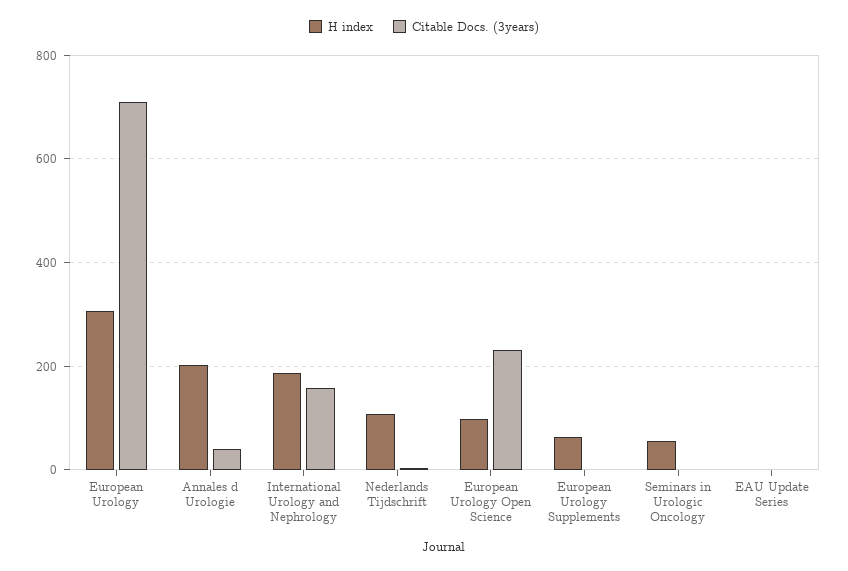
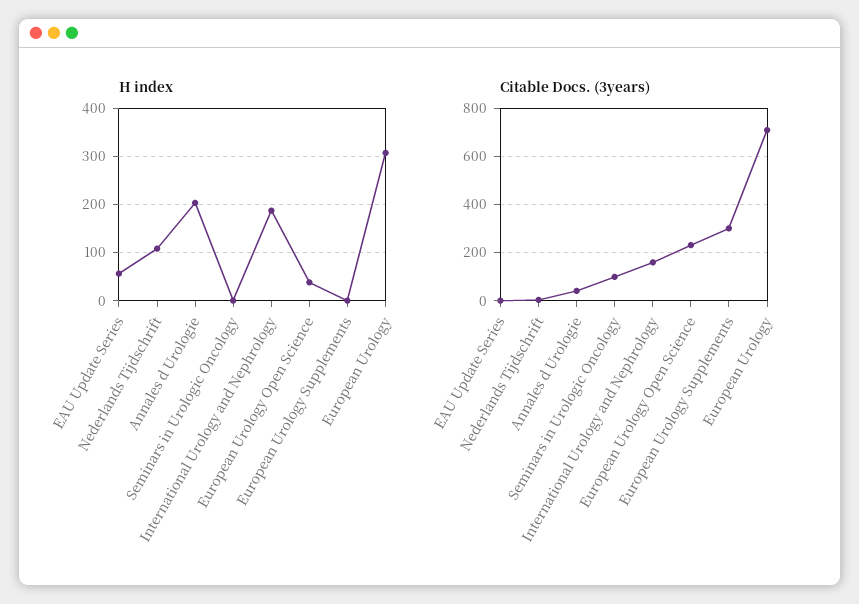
H index, European Urology Open Science: 100 -> 40
H index, European Urology Supplements: 60 -> 0
Citable Docs. (3years), European Urology Supplements: 0 -> 300
H index, Seminars in Urologic Oncology: 60 -> 0
Citable Docs. (3years), Seminars in Urologic Oncology: 0 -> 100
H index, EAU Update Series: 0 -> 60

